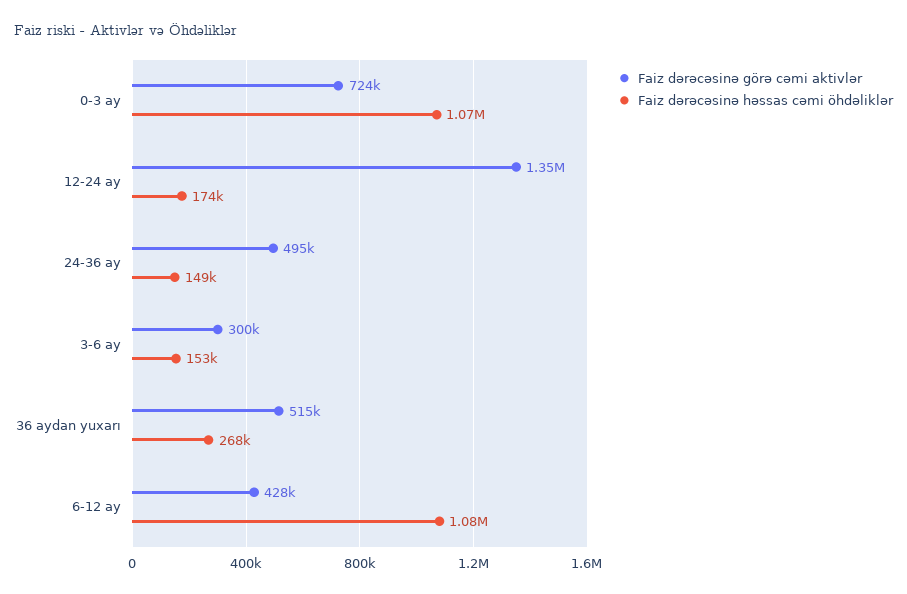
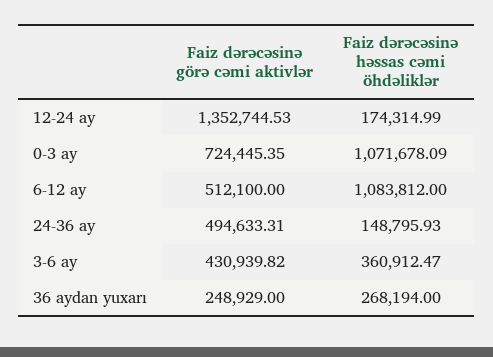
Faiz dərəcəsinə görə cəmi aktivlər, 3-6 ay: 300000 -> 430939.82
Faiz dərəcəsinə həssas cəmi öhdəliklər, 3-6 ay: 153000 -> 360912.47
Faiz dərəcəsinə görə cəmi aktivlər, 36 aydan yuxarı: 515000 -> 248929
Faiz dərəcəsinə görə cəmi aktivlər, 6-12 ay: 428000 -> 512100

